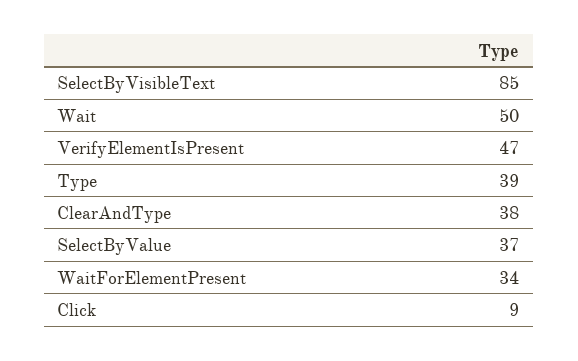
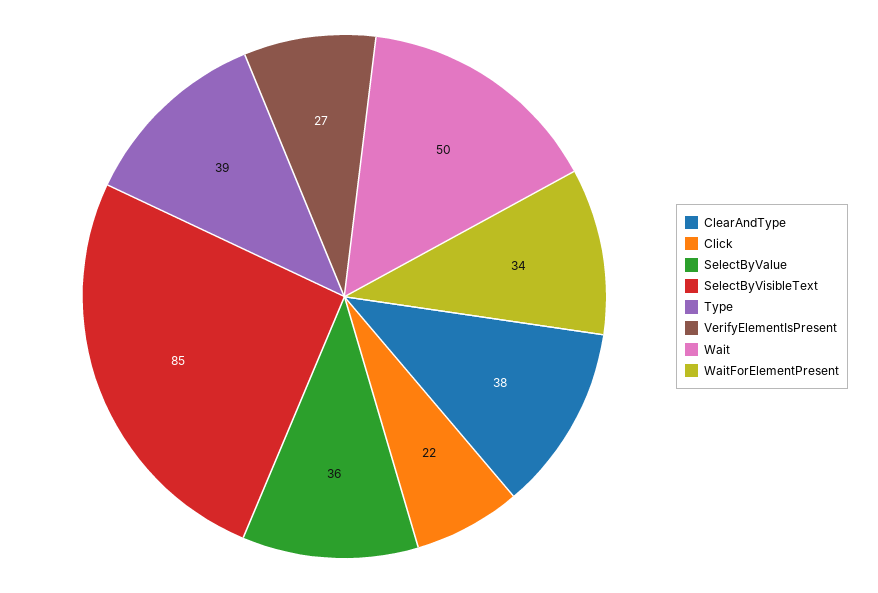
VerifyElementIsPresent: 47 -> 27
SelectByValue: 37 -> 36
Click: 9 -> 22

